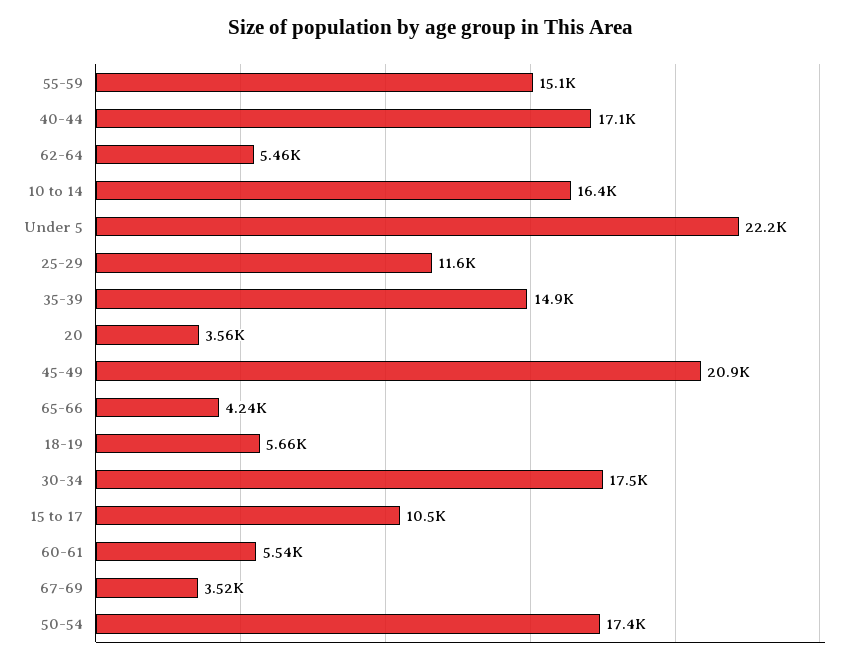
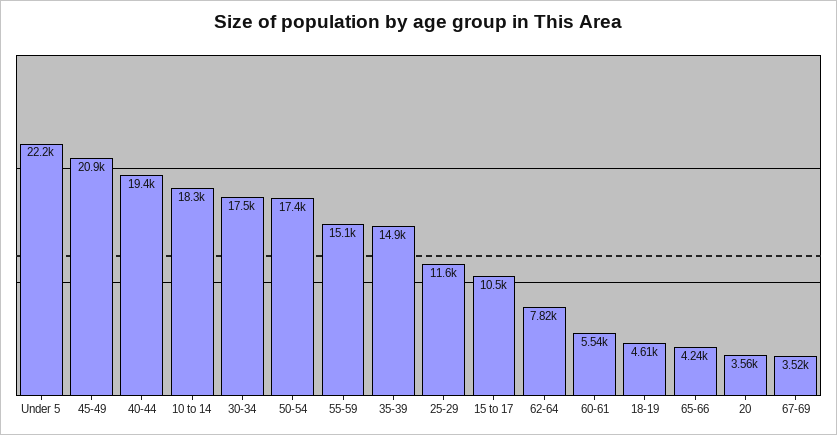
40-44: 17100 -> 19400
62-64: 5460 -> 7820
10 to 14: 16400 -> 18300
18-19: 5660 -> 4610

